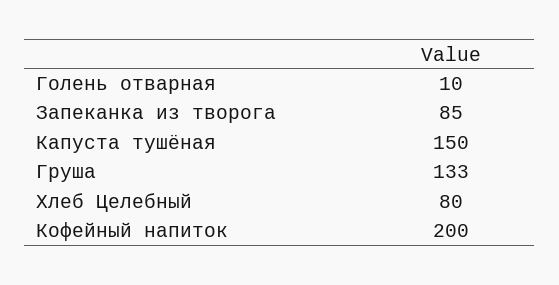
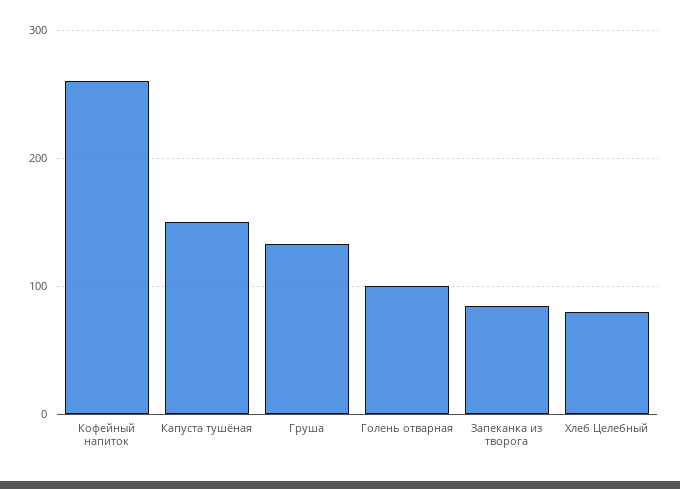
Голень отварная: 10 -> 100
Кофейный напиток: 200 -> 260

